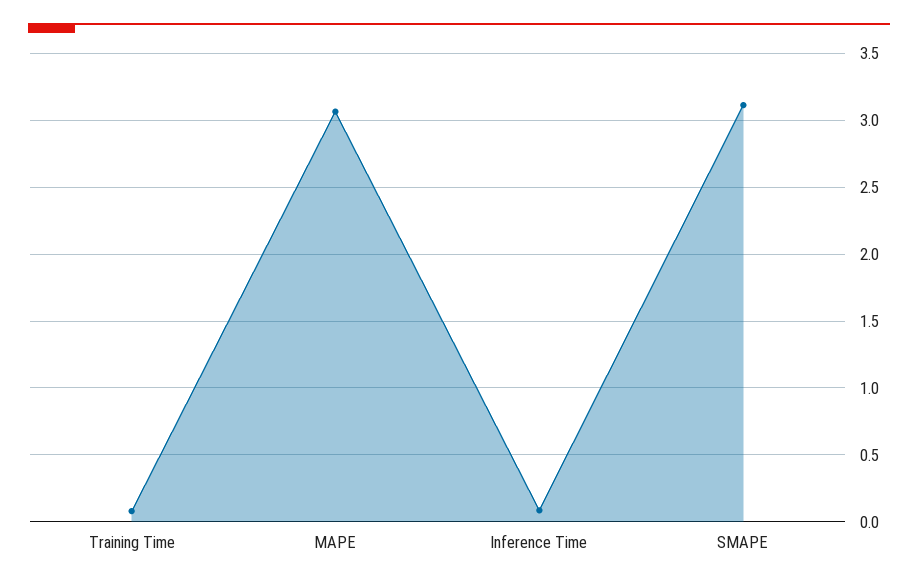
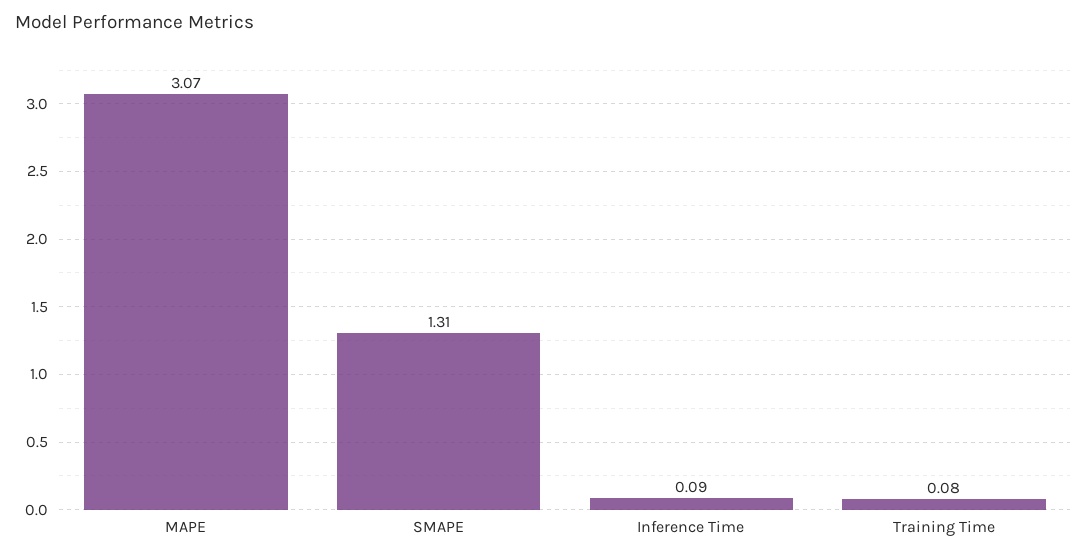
SMAPE: 3.1 -> 1.31

